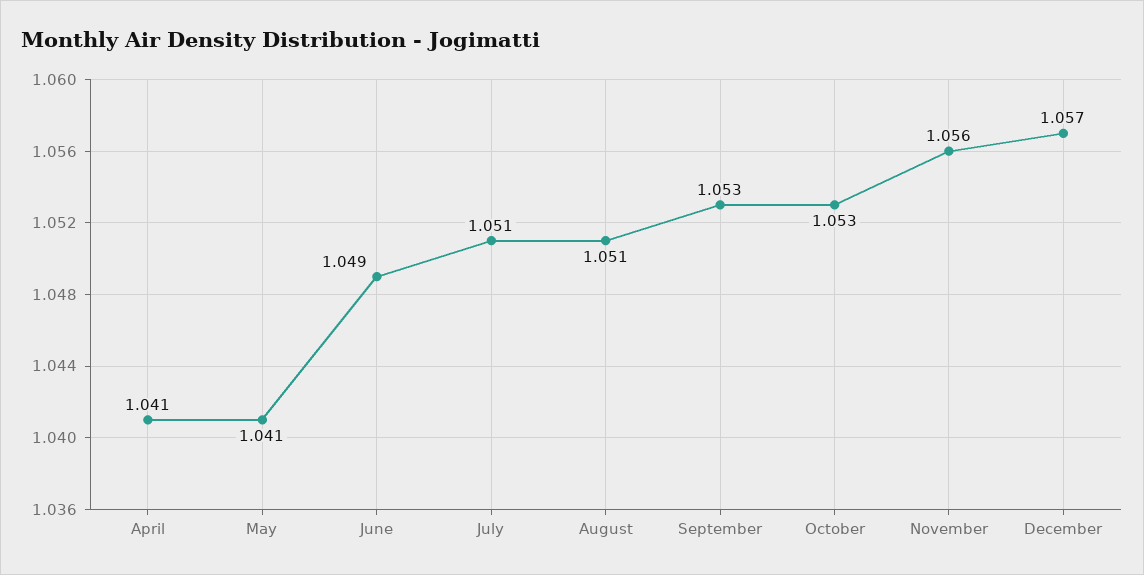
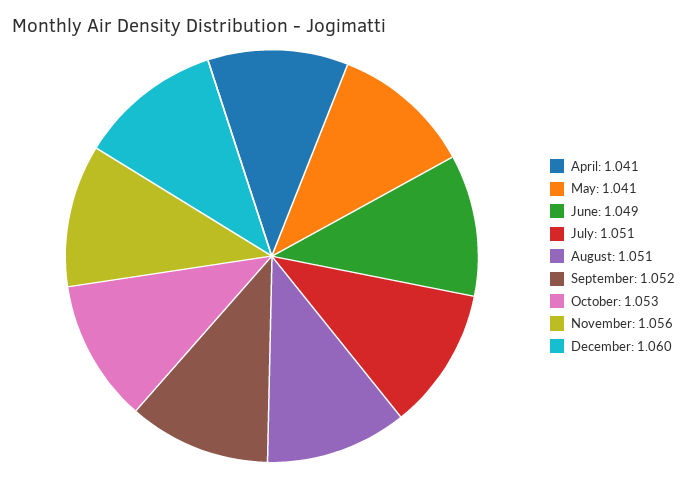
September: 1.053 -> 1.052
December: 1.057 -> 1.06

